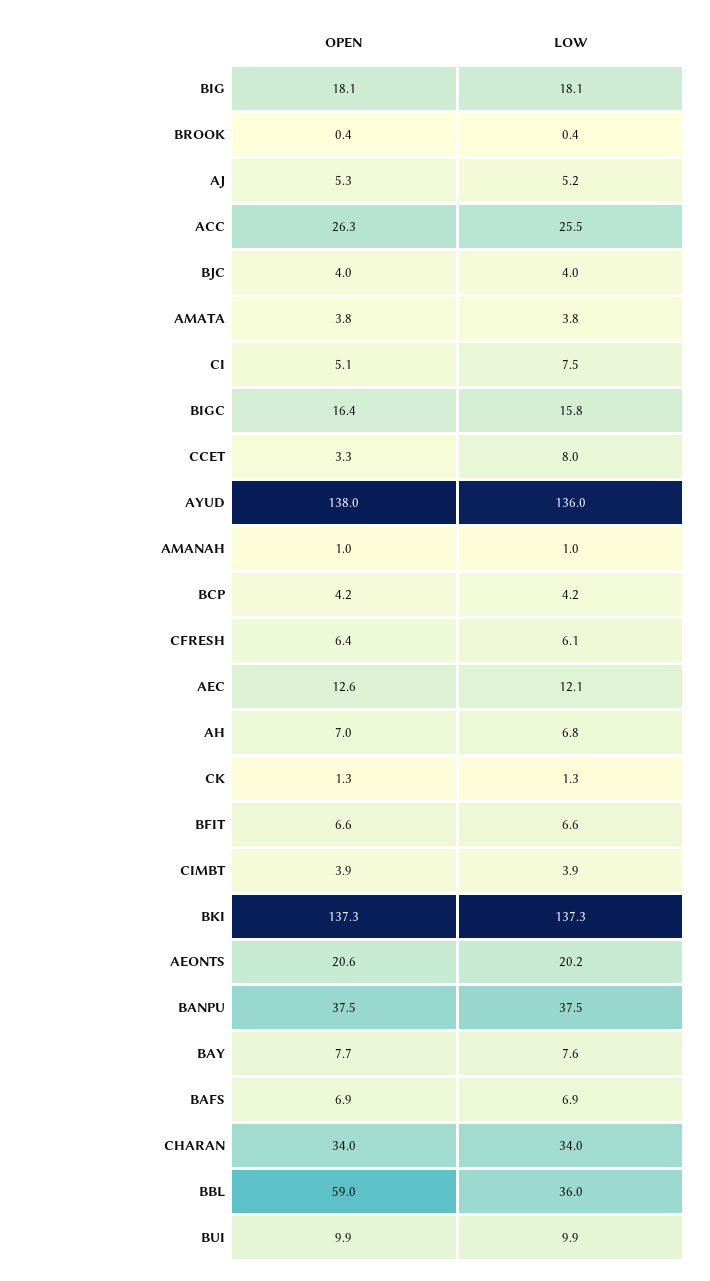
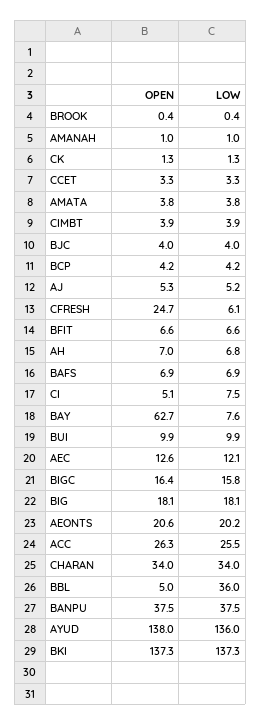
LOW, CCET: 8 -> 3.3
OPEN, CFRESH: 6.4 -> 24.7
OPEN, BAY: 7.7 -> 62.7
OPEN, BBL: 59 -> 5

